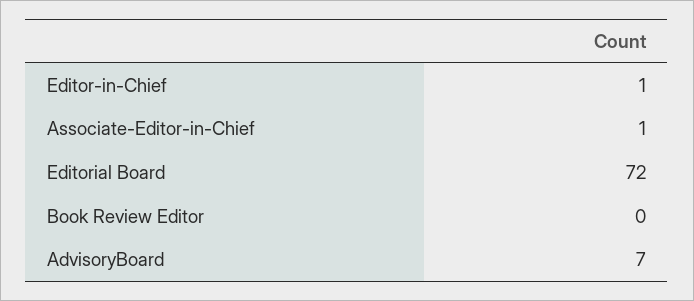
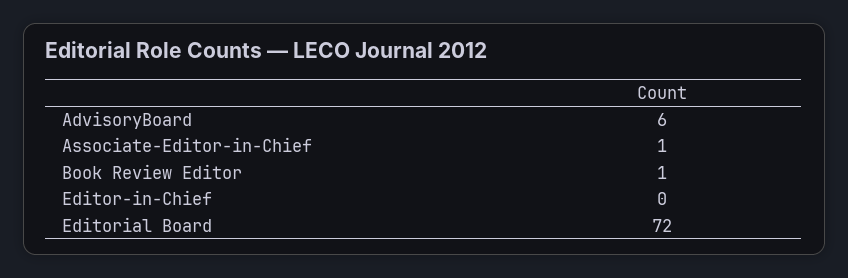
Editor-in-Chief: 1 -> 0
Book Review Editor: 0 -> 1
AdvisoryBoard: 7 -> 6

